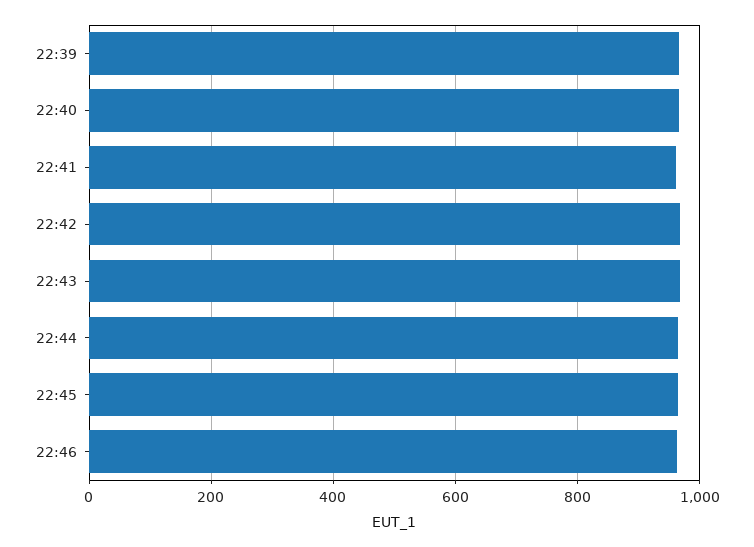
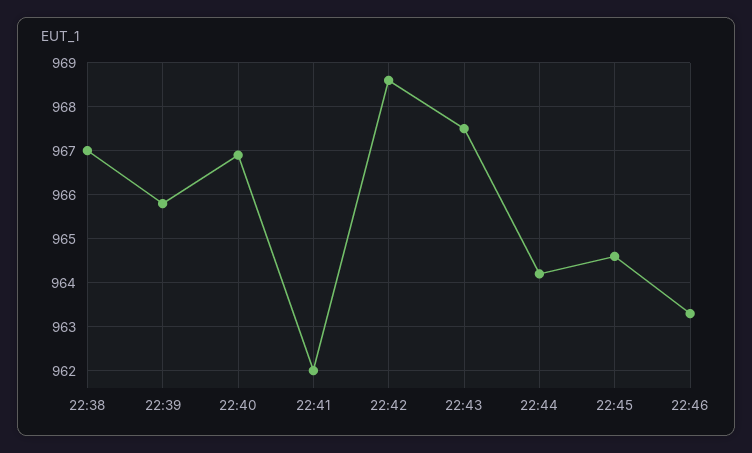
22:38: none -> 967

